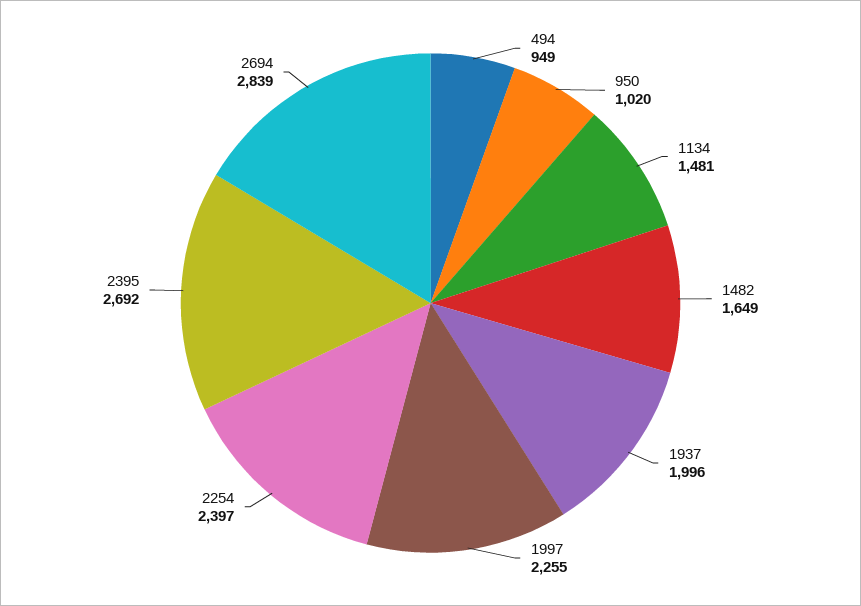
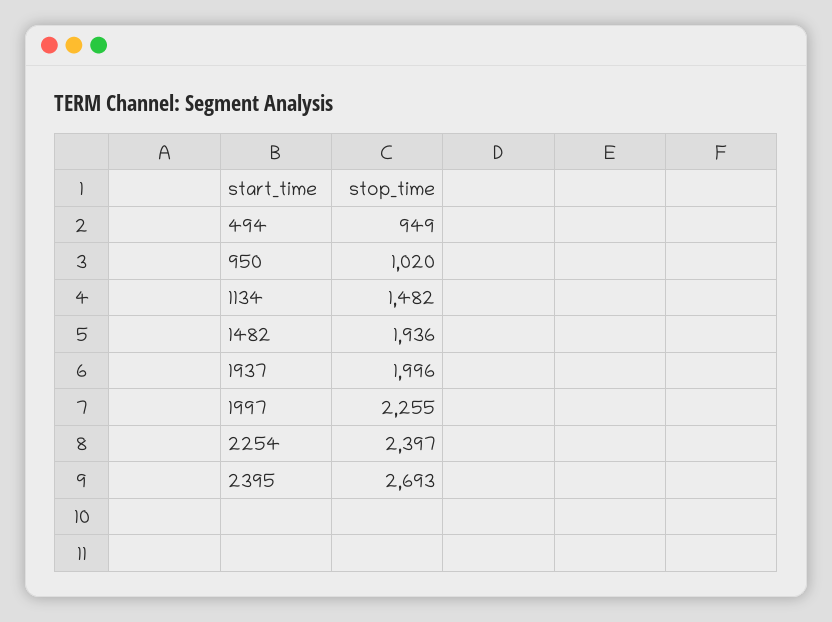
1134: 1481 -> 1482
1482: 1649 -> 1936
2395: 2692 -> 2693
2694: 2839 -> none

